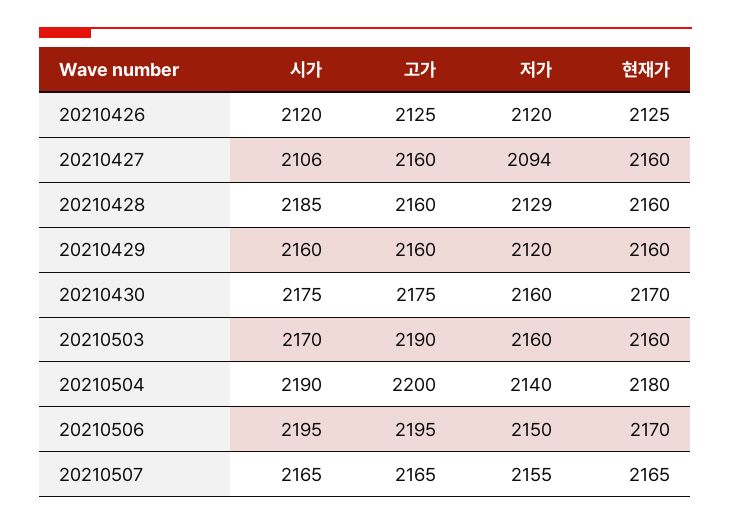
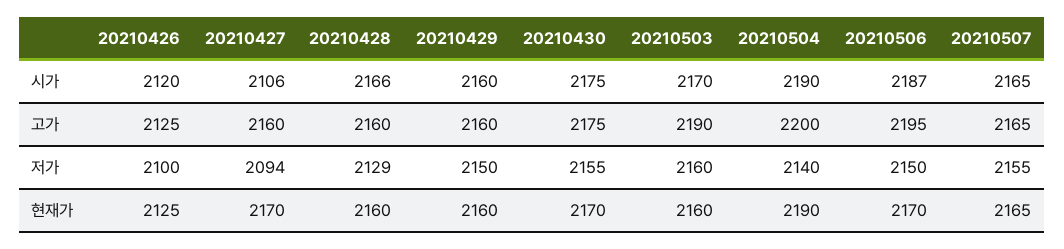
저가, 20210426: 2120 -> 2100
현재가, 20210427: 2160 -> 2170
시가, 20210428: 2185 -> 2166
저가, 20210429: 2120 -> 2150
저가, 20210430: 2160 -> 2155
현재가, 20210504: 2180 -> 2190
시가, 20210506: 2195 -> 2187

